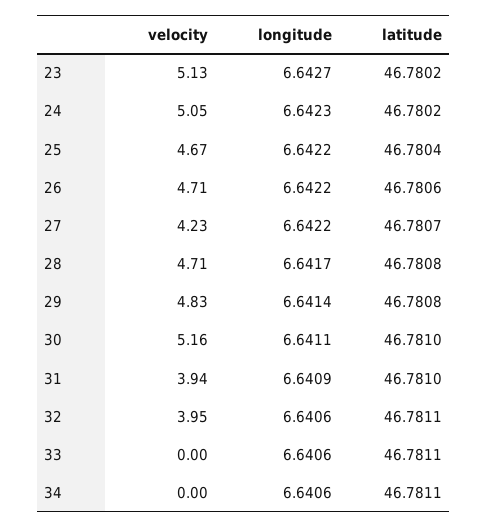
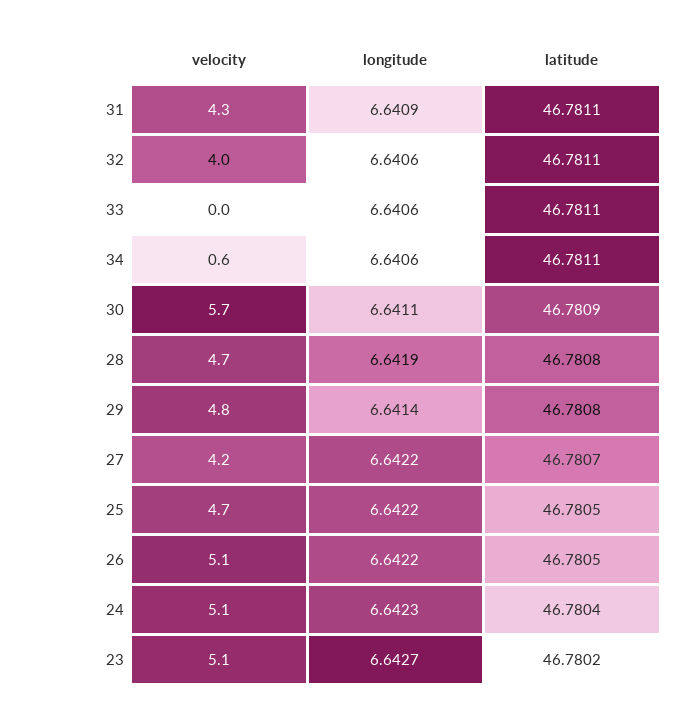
latitude, 24: 46.7802 -> 46.7804
latitude, 25: 46.7804 -> 46.7805
velocity, 26: 4.71 -> 5.1
latitude, 26: 46.7806 -> 46.7805
longitude, 28: 6.6417 -> 6.6419
velocity, 30: 5.16 -> 5.7
latitude, 30: 46.781 -> 46.7809
velocity, 31: 3.94 -> 4.3
latitude, 31: 46.781 -> 46.7811
velocity, 34: 0 -> 0.6

